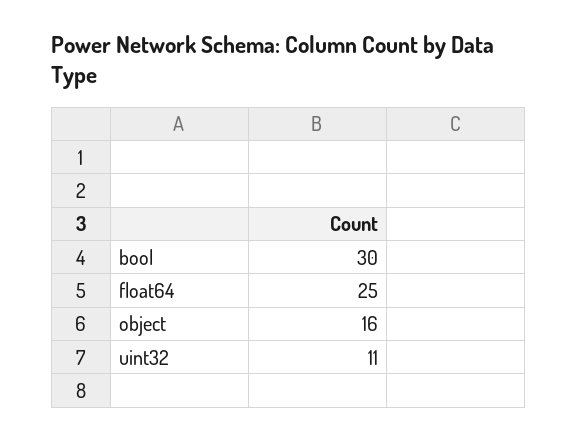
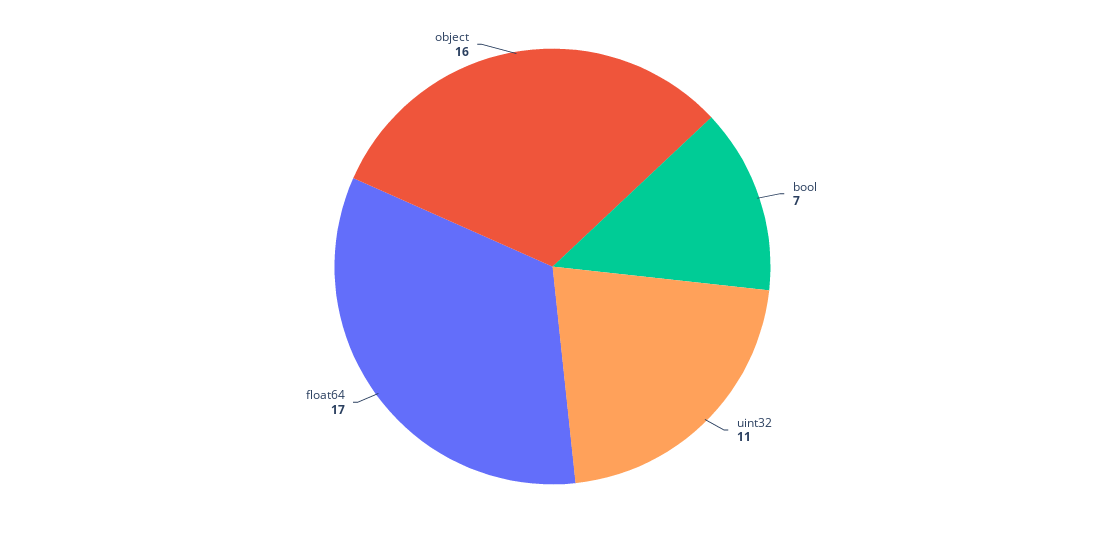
bool: 30 -> 7
float64: 25 -> 17

